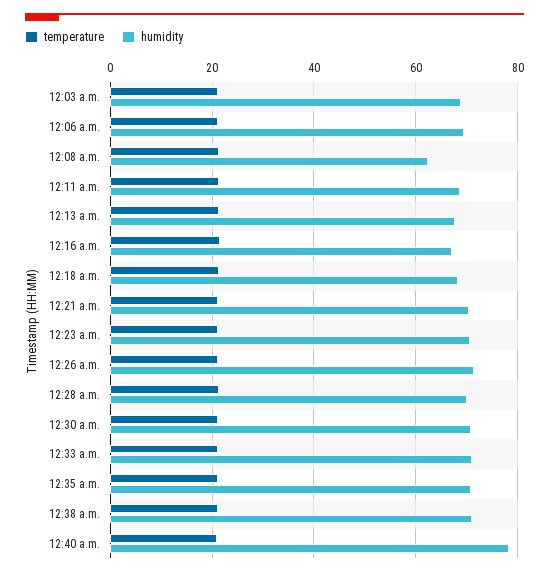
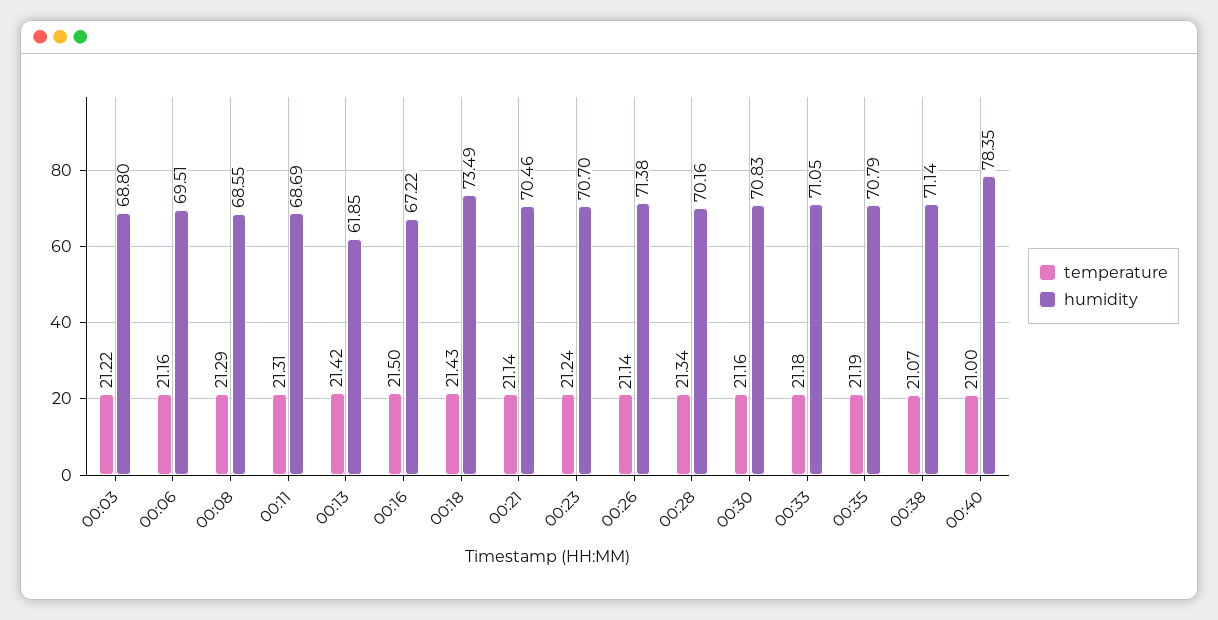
humidity, 12:08 a.m.: 62 -> 68.55
humidity, 12:13 a.m.: 68 -> 61.85
humidity, 12:18 a.m.: 68 -> 73.49

